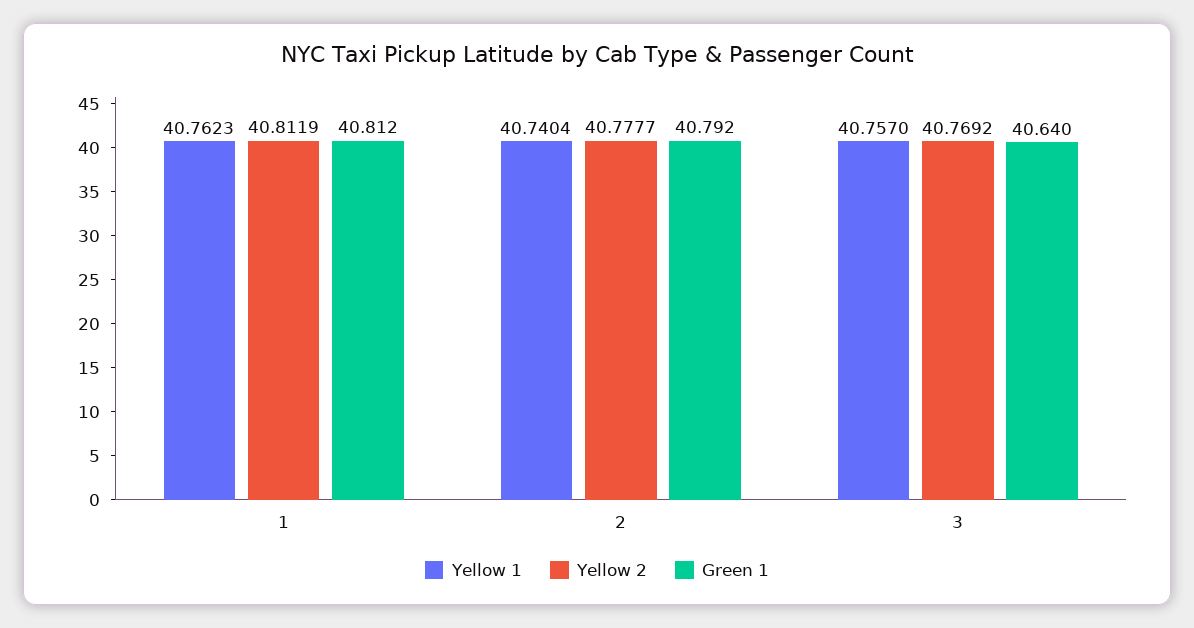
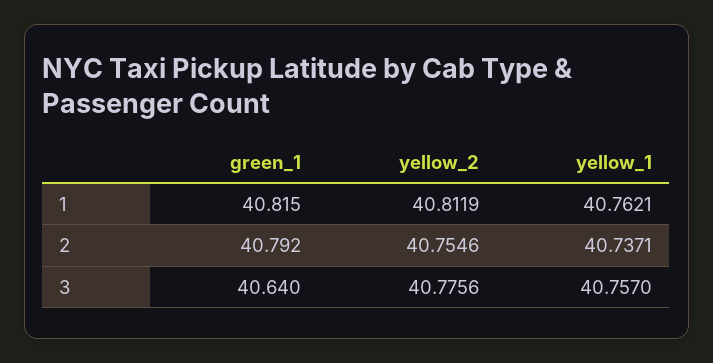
Yellow 1, 1: 40.7623 -> 40.7621
Green 1, 1: 40.812 -> 40.815
Yellow 1, 2: 40.7404 -> 40.7371
Yellow 2, 2: 40.7777 -> 40.7546
Yellow 2, 3: 40.7692 -> 40.7756

